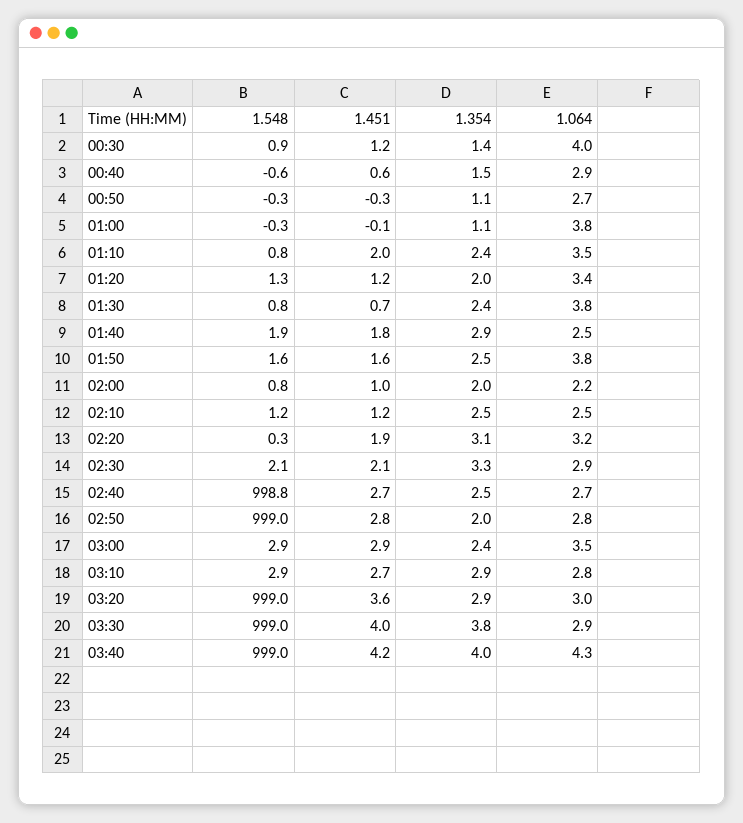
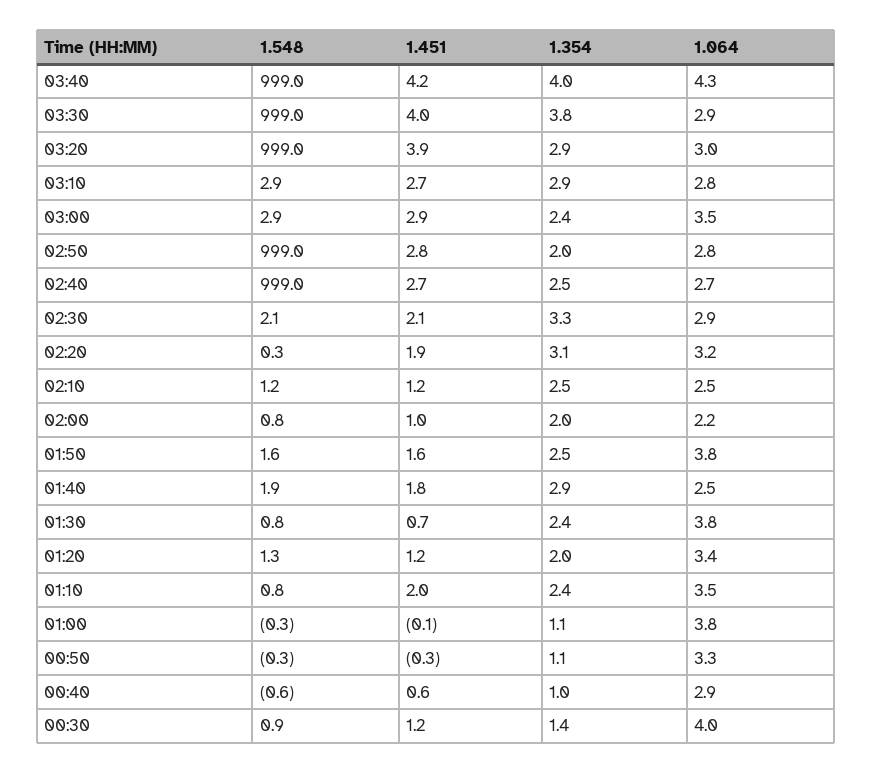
1.354, 00:40: 1.5 -> 1
1.064, 00:50: 2.7 -> 3.3
1.548, 02:40: 998.8 -> 999
1.451, 03:20: 3.6 -> 3.9

